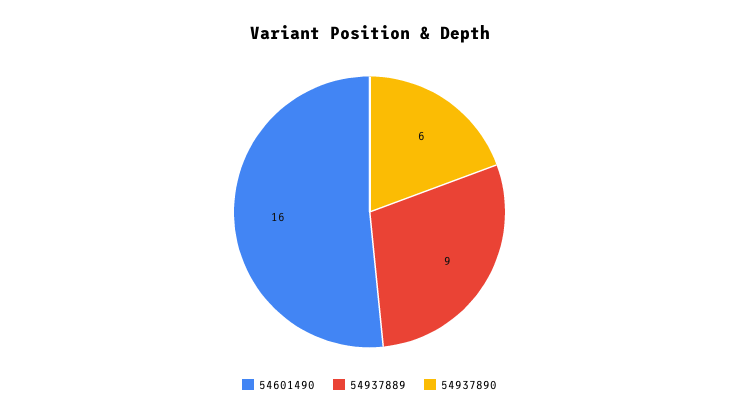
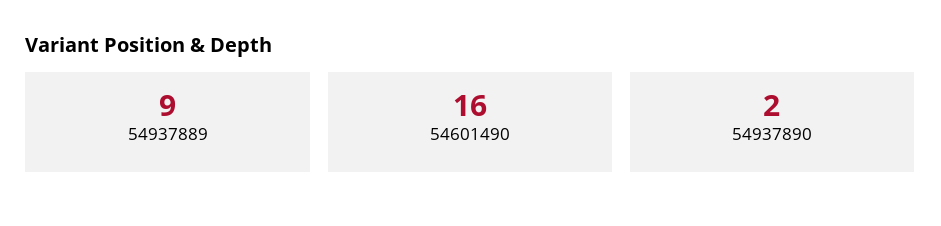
54937890: 6 -> 2

